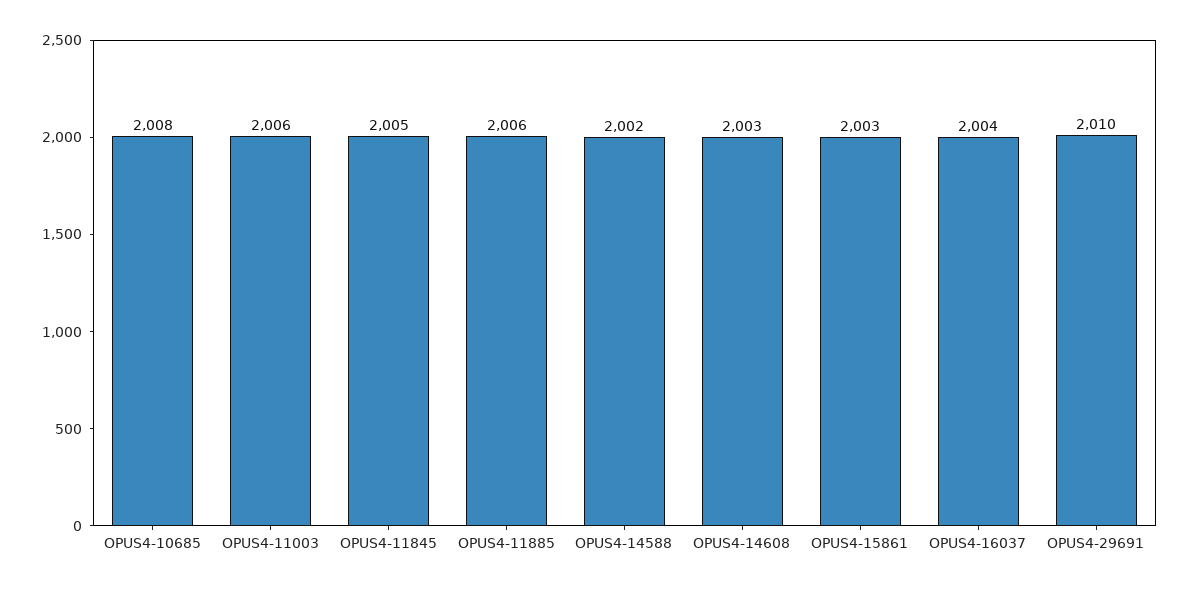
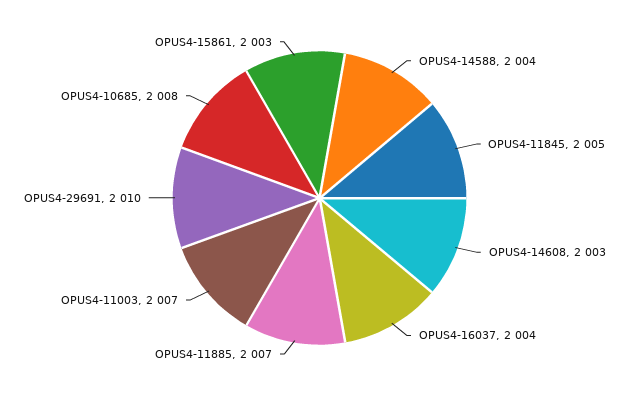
OPUS4-11003: 2006 -> 2007
OPUS4-11885: 2006 -> 2007
OPUS4-14588: 2002 -> 2004

